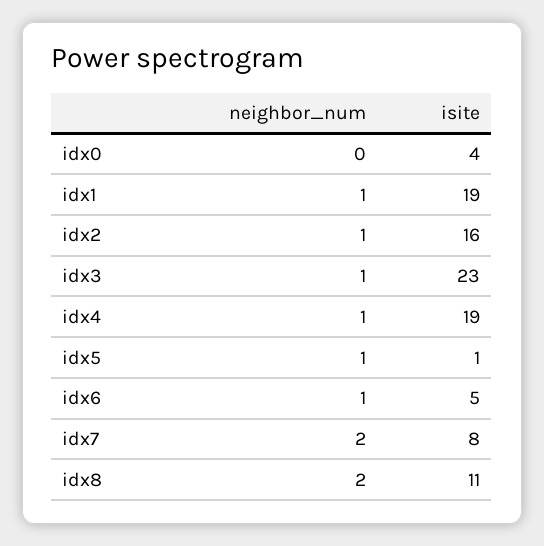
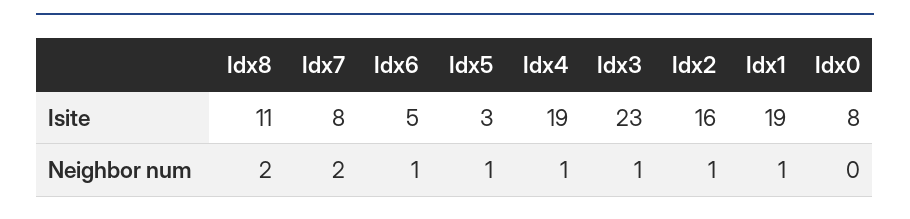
isite, idx0: 4 -> 8
isite, idx5: 1 -> 3

